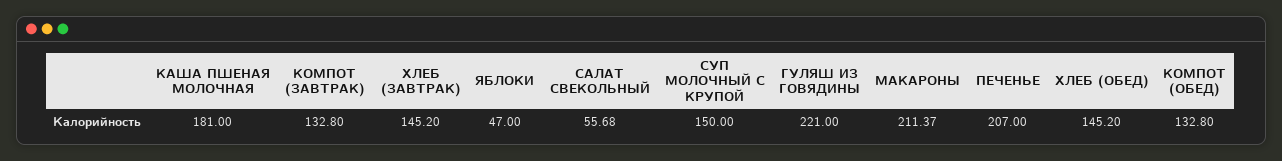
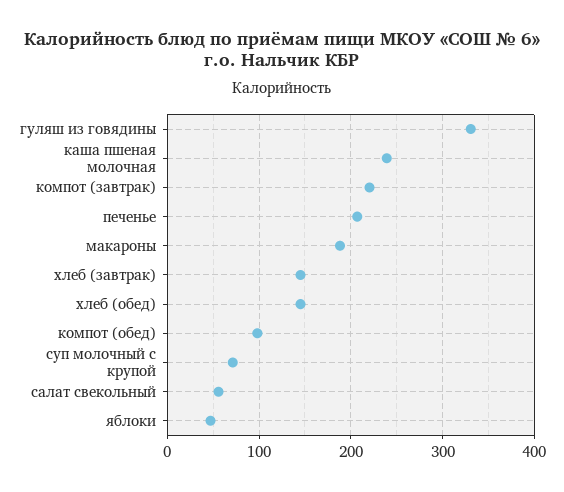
КАША ПШЕНАЯ МОЛОЧНАЯ: 181 -> 240
КОМПОТ (ЗАВТРАК): 132.8 -> 220
СУП МОЛОЧНЫЙ С КРУПОЙ: 150 -> 70
ГУЛЯШ ИЗ ГОВЯДИНЫ: 221 -> 330
МАКАРОНЫ: 211.37 -> 190
КОМПОТ (ОБЕД): 132.8 -> 100

